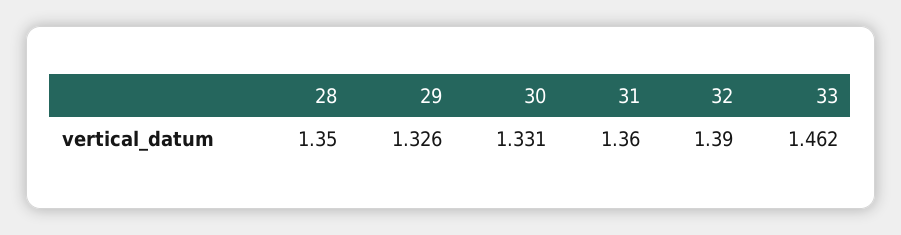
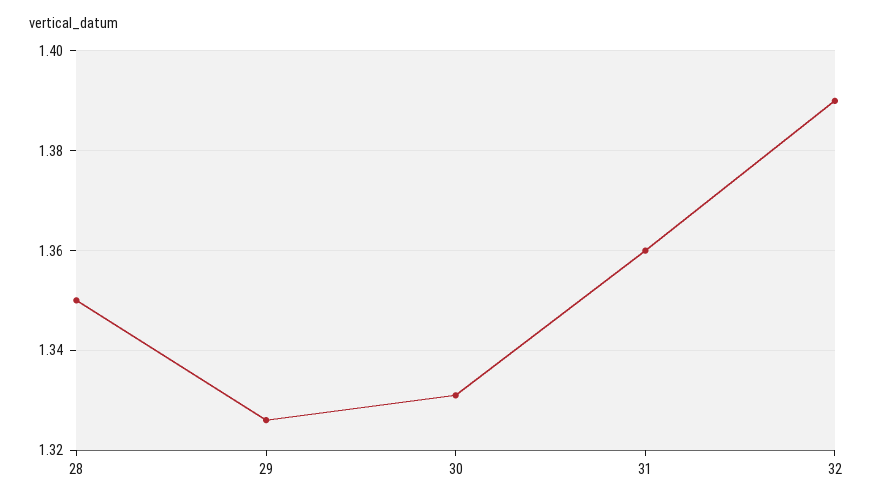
33: 1.462 -> none

